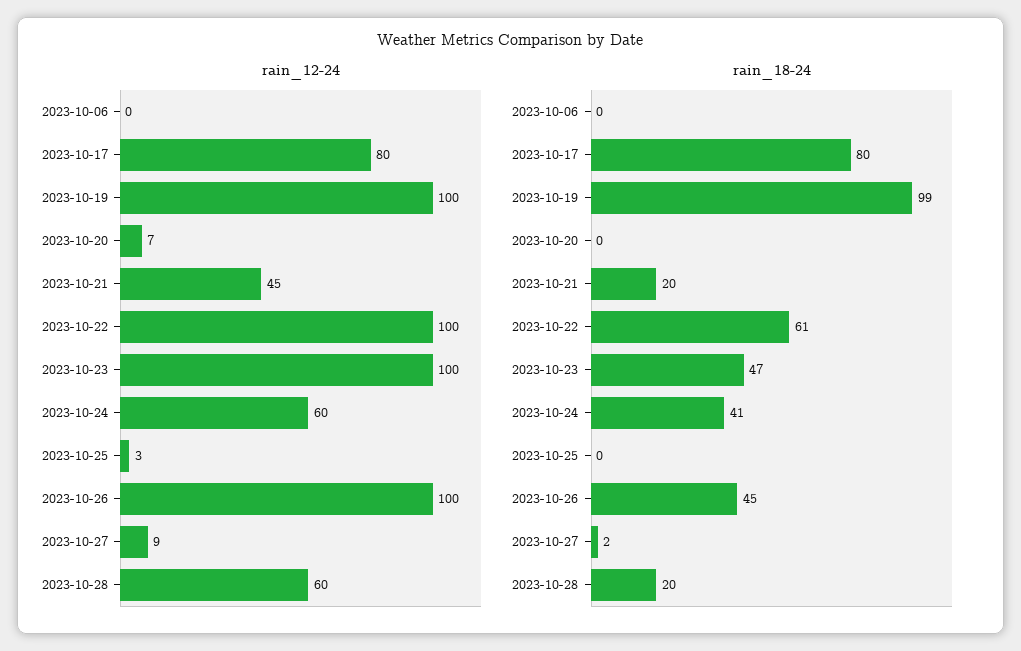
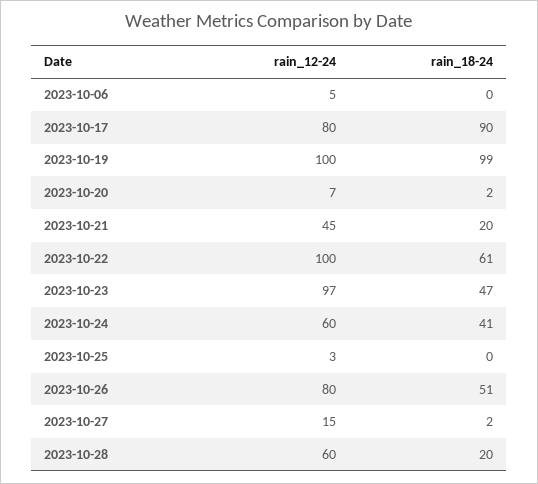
rain_12-24, 2023-10-06: 0 -> 5
rain_12-24, 2023-10-23: 100 -> 97
rain_12-24, 2023-10-26: 100 -> 80
rain_12-24, 2023-10-27: 9 -> 15
rain_18-24, 2023-10-17: 80 -> 90
rain_18-24, 2023-10-20: 0 -> 2
rain_18-24, 2023-10-26: 45 -> 51

